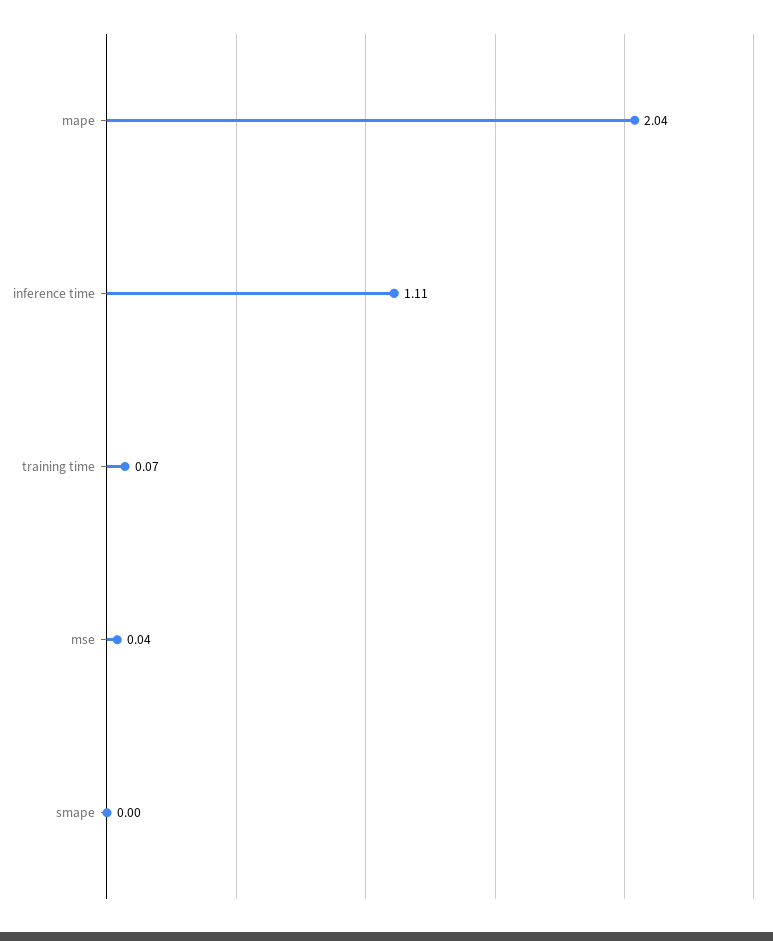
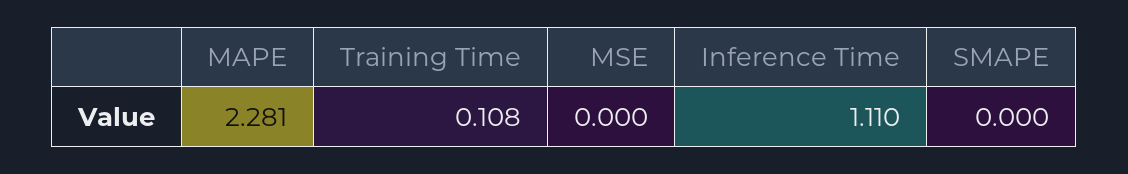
mape: 2.04 -> 2.281
training time: 0.07 -> 0.108
mse: 0.04 -> 0

